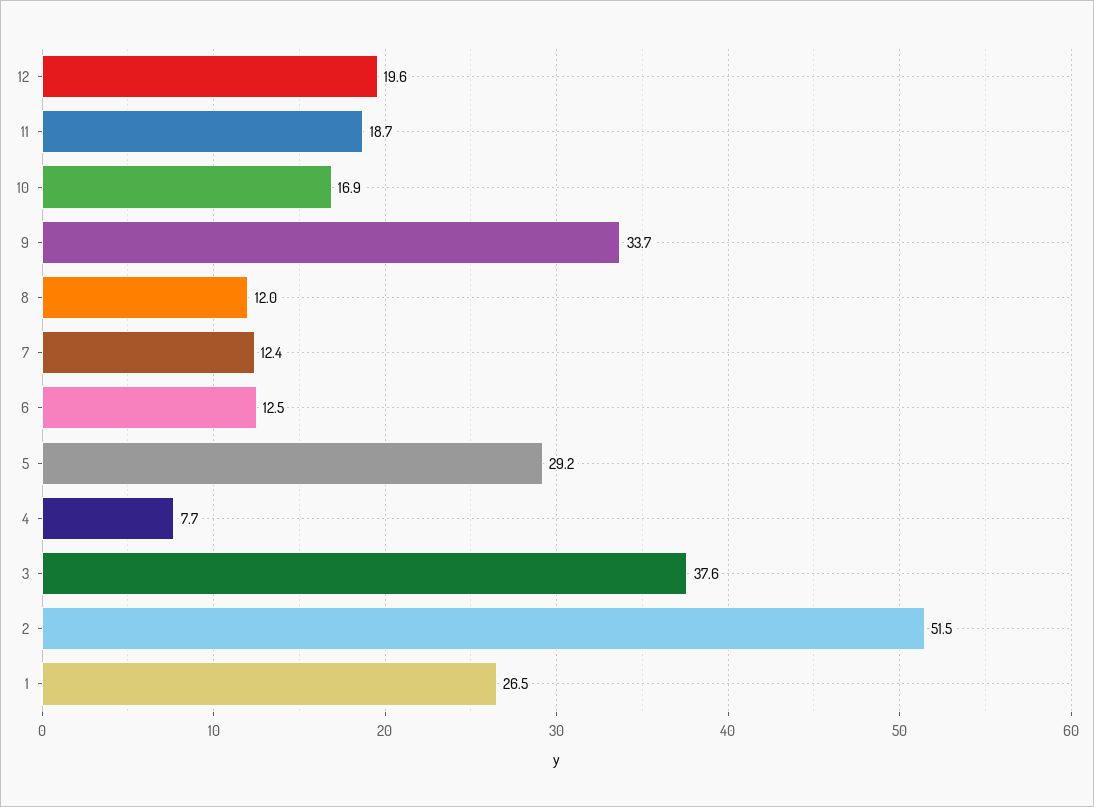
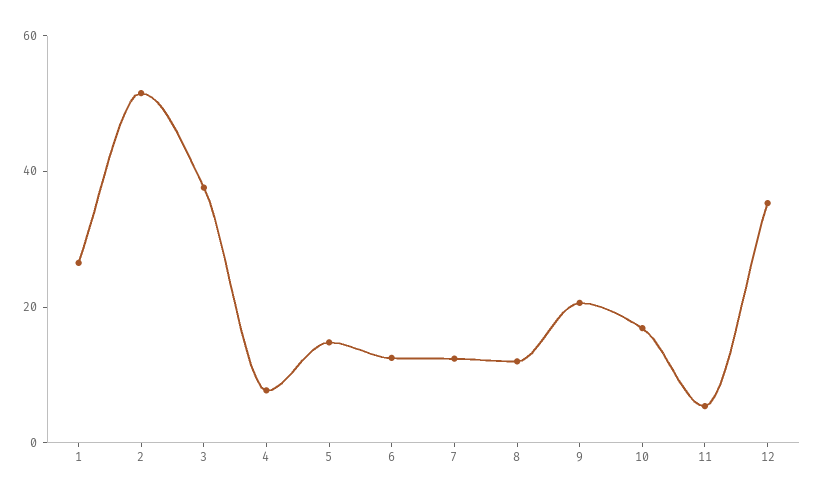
12: 19.6 -> 35
11: 18.7 -> 5
9: 33.7 -> 20
5: 29.2 -> 15

